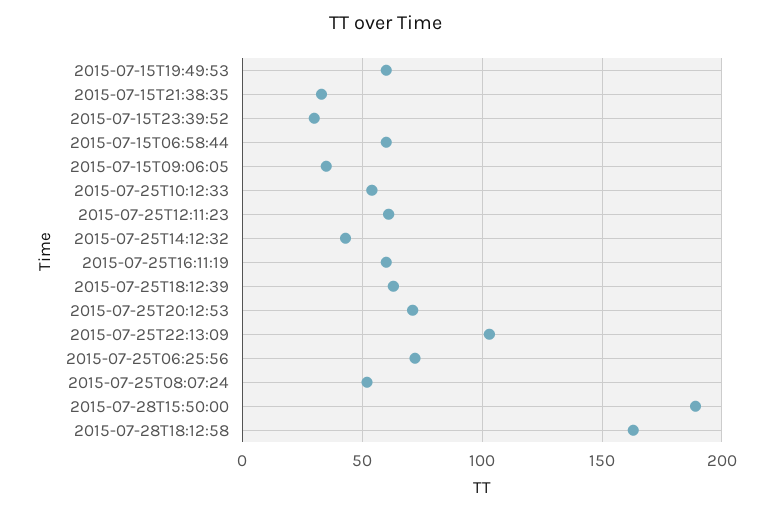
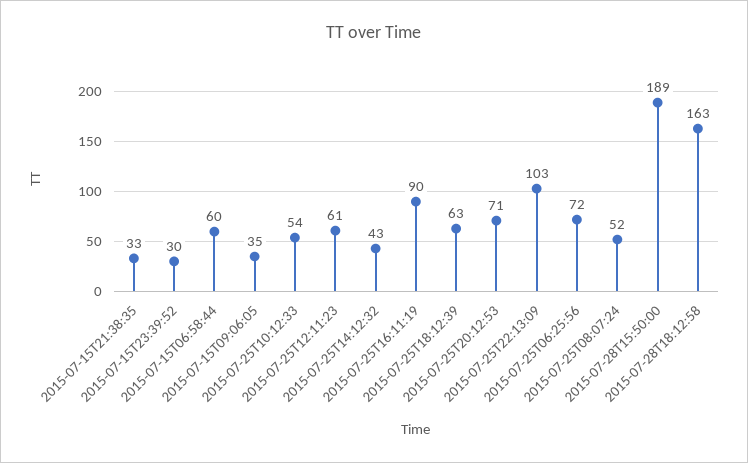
2015-07-15T19:49:53: 60 -> none
2015-07-25T16:11:19: 60 -> 90

